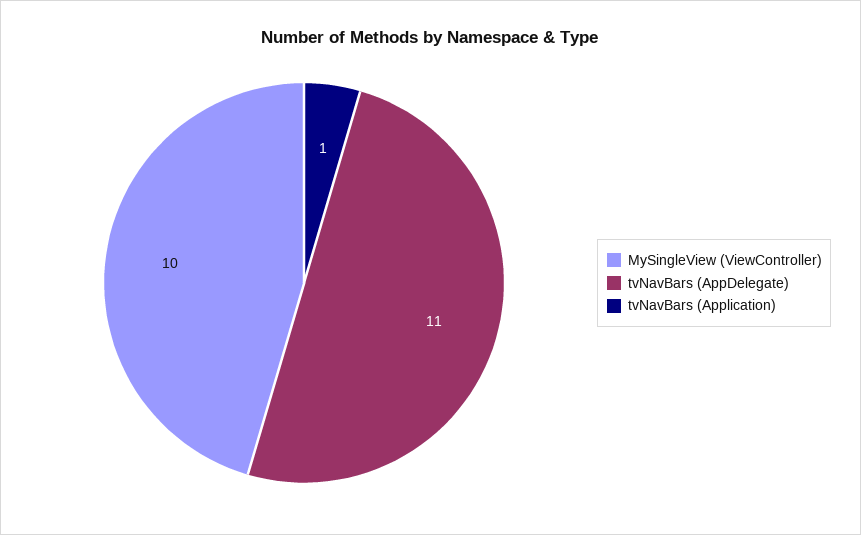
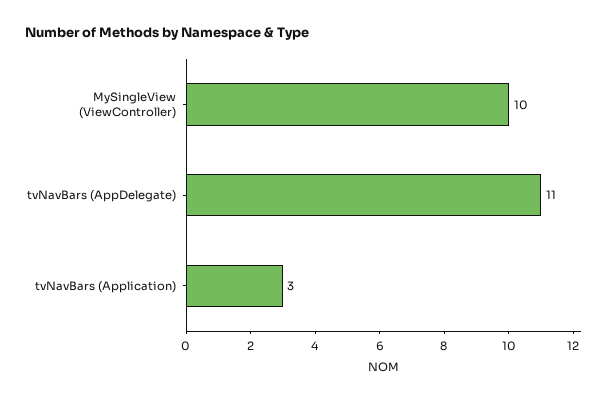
tvNavBars (Application): 1 -> 3

